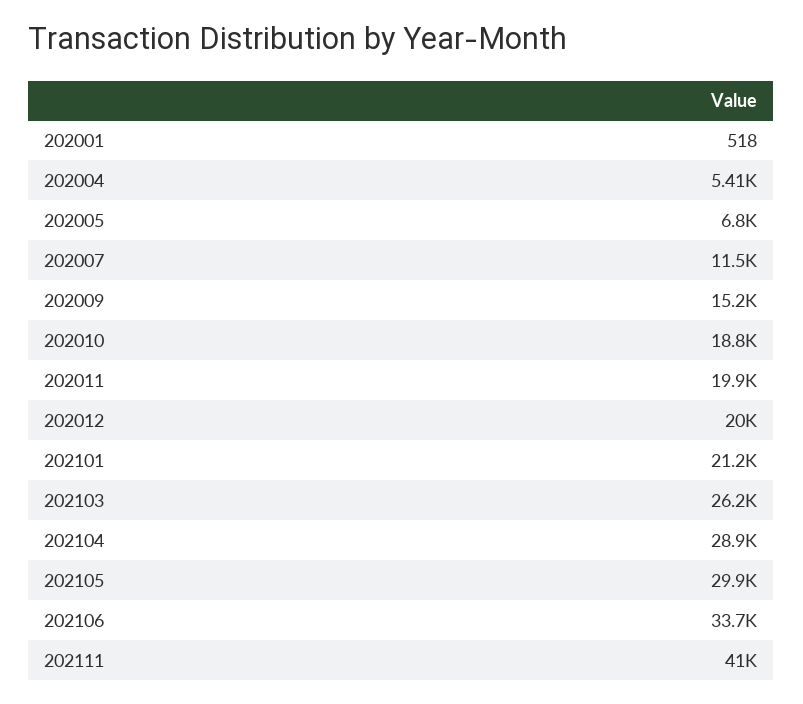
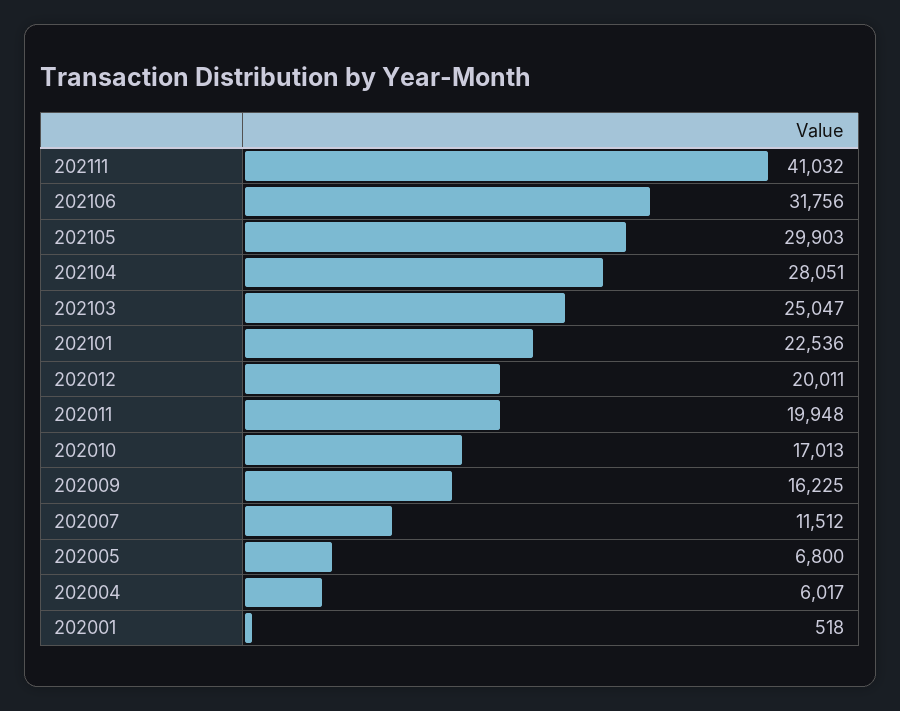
202004: 5410 -> 6017
202009: 15200 -> 16225
202010: 18800 -> 17013
202101: 21200 -> 22536
202103: 26200 -> 25047
202104: 28900 -> 28051
202106: 33700 -> 31756

